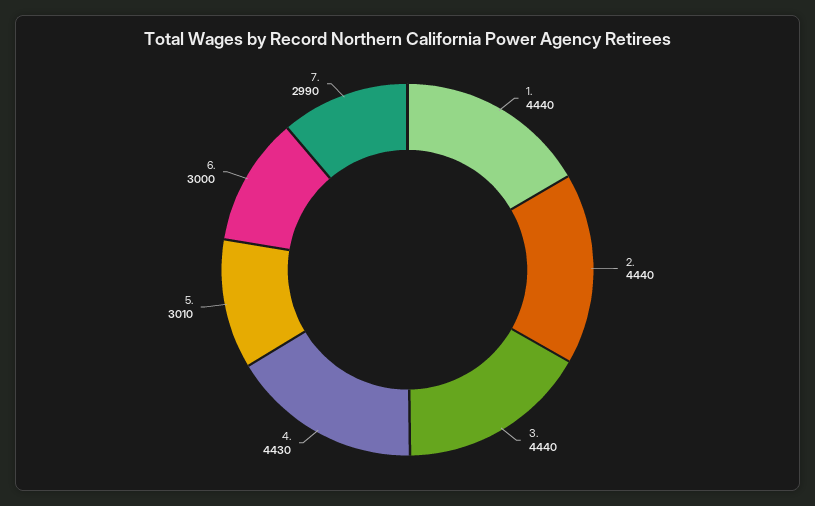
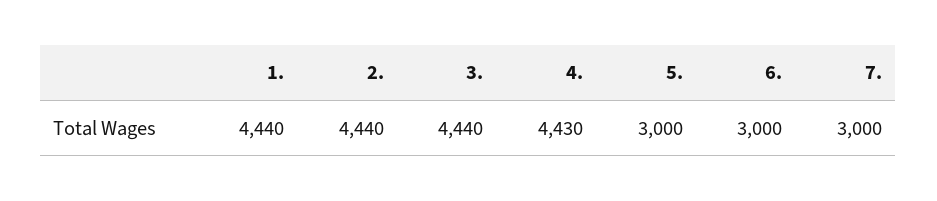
5.: 3010 -> 3000
7.: 2990 -> 3000

